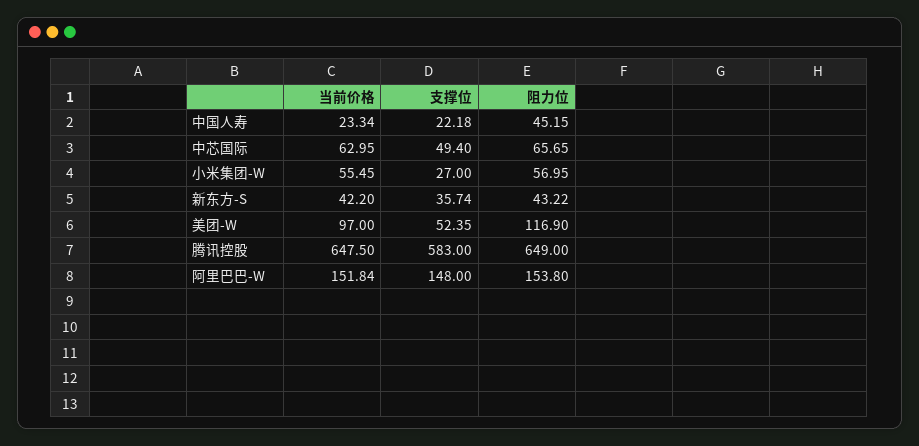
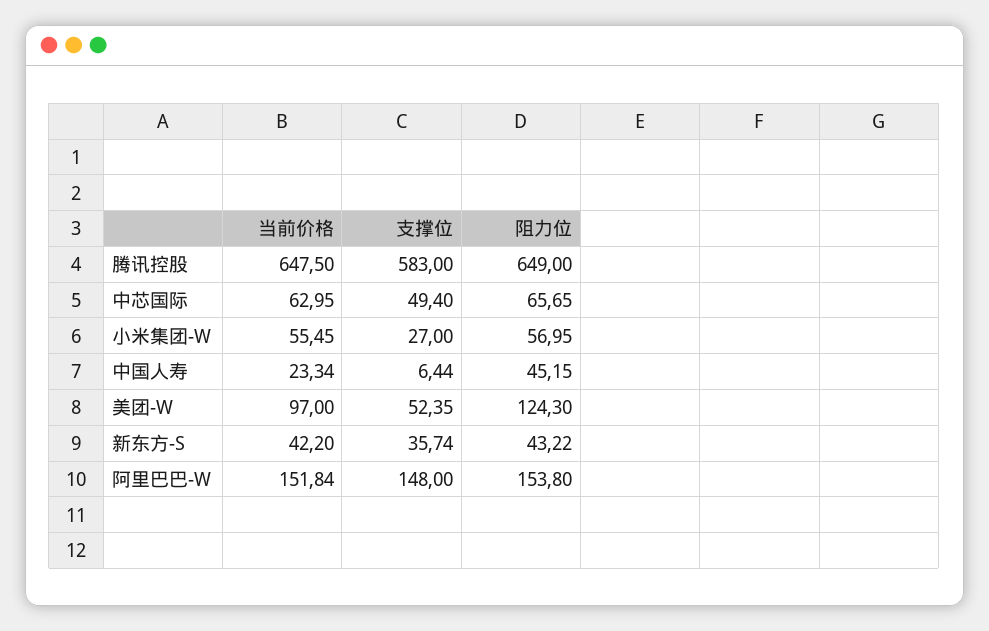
支撑位, 中国人寿: 22.18 -> 6.44
阻力位, 美团-W: 116.9 -> 124.3

